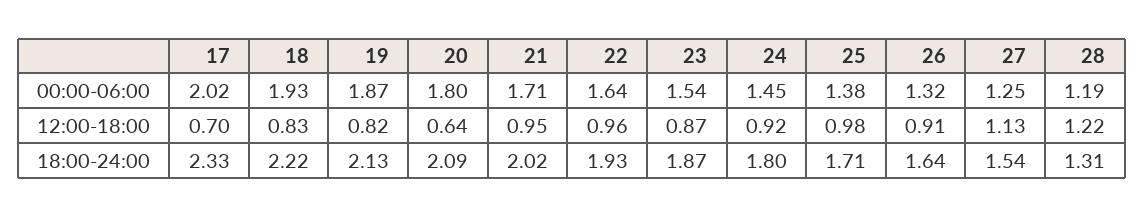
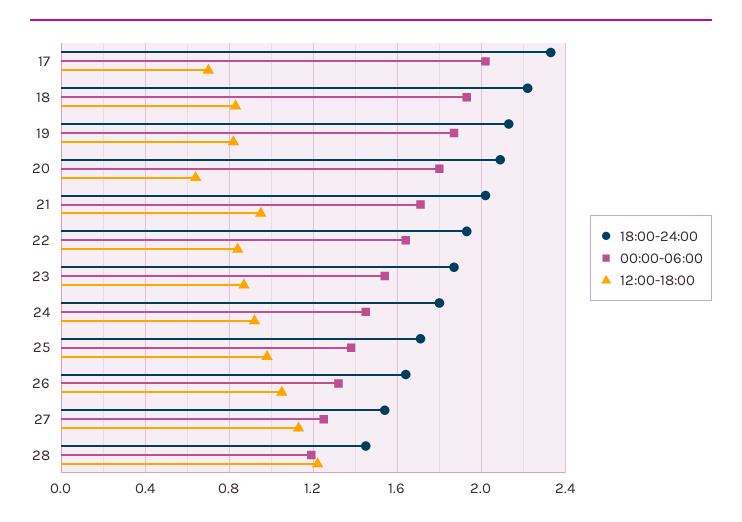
12:00-18:00, 22: 0.96 -> 0.85
12:00-18:00, 26: 0.91 -> 1.05
18:00-24:00, 28: 1.31 -> 1.45

